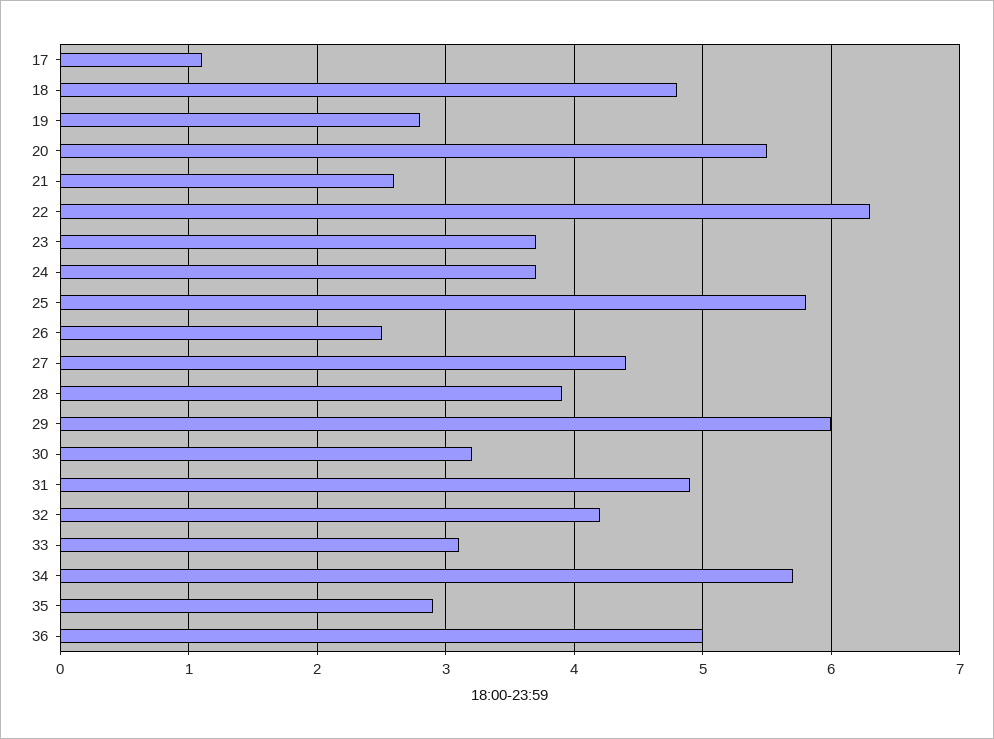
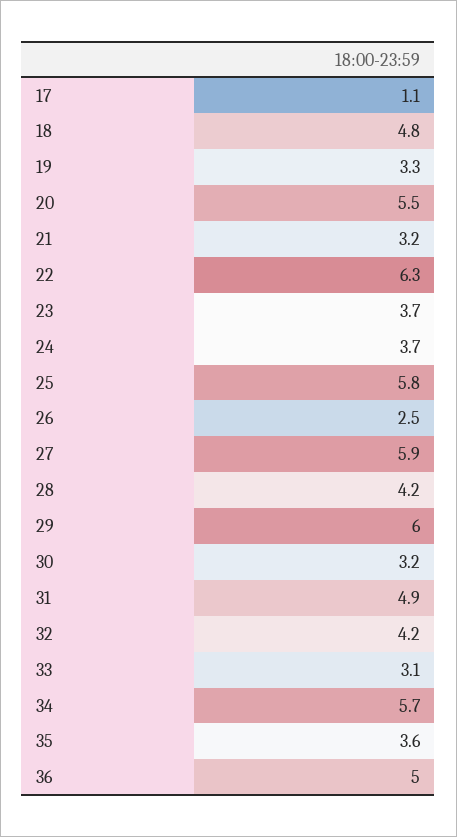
19: 2.8 -> 3.3
21: 2.6 -> 3.2
27: 4.4 -> 5.9
28: 3.9 -> 4.2
35: 2.9 -> 3.6

